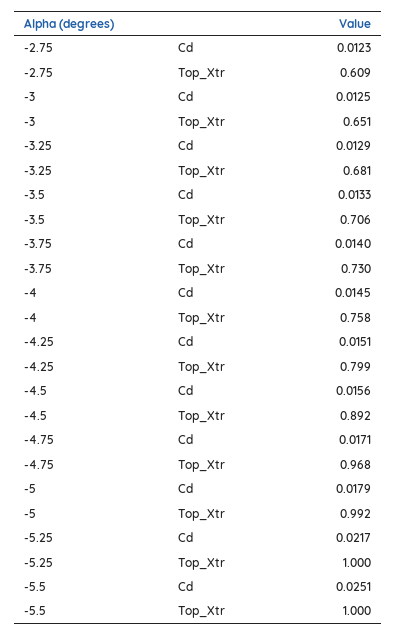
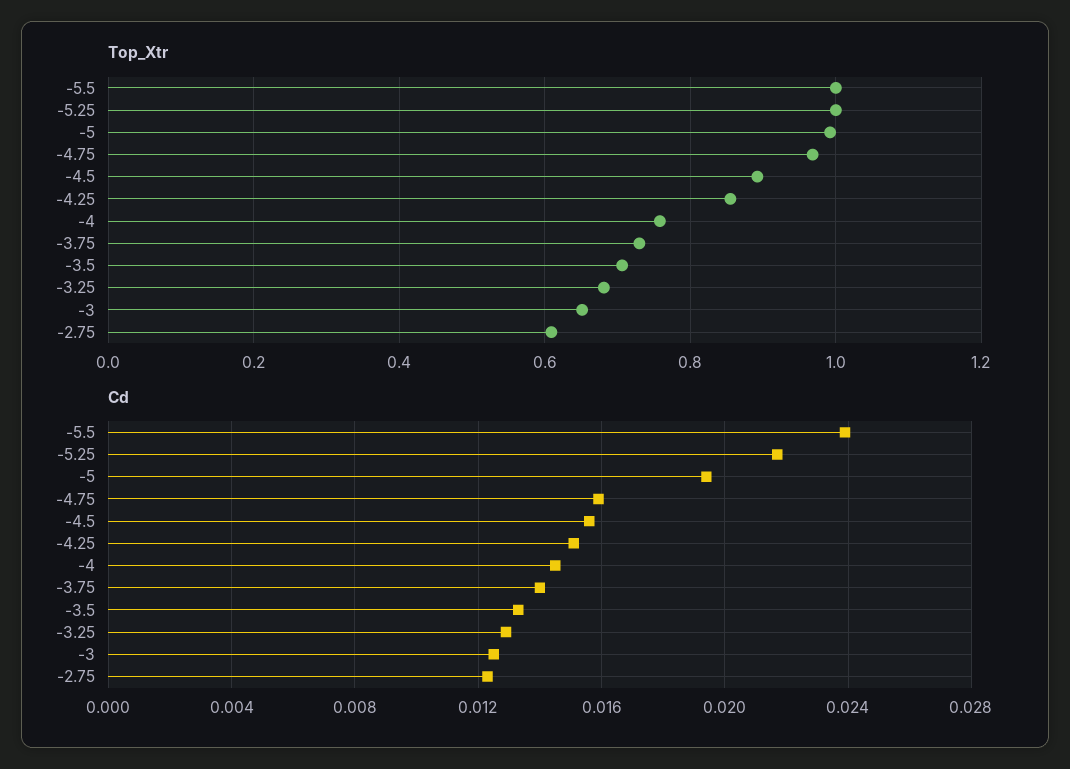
Top_Xtr, -4.25: 0.799 -> 0.86
Cd, -4.75: 0.0171 -> 0.016
Cd, -5: 0.0179 -> 0.0195
Cd, -5.5: 0.0251 -> 0.024

